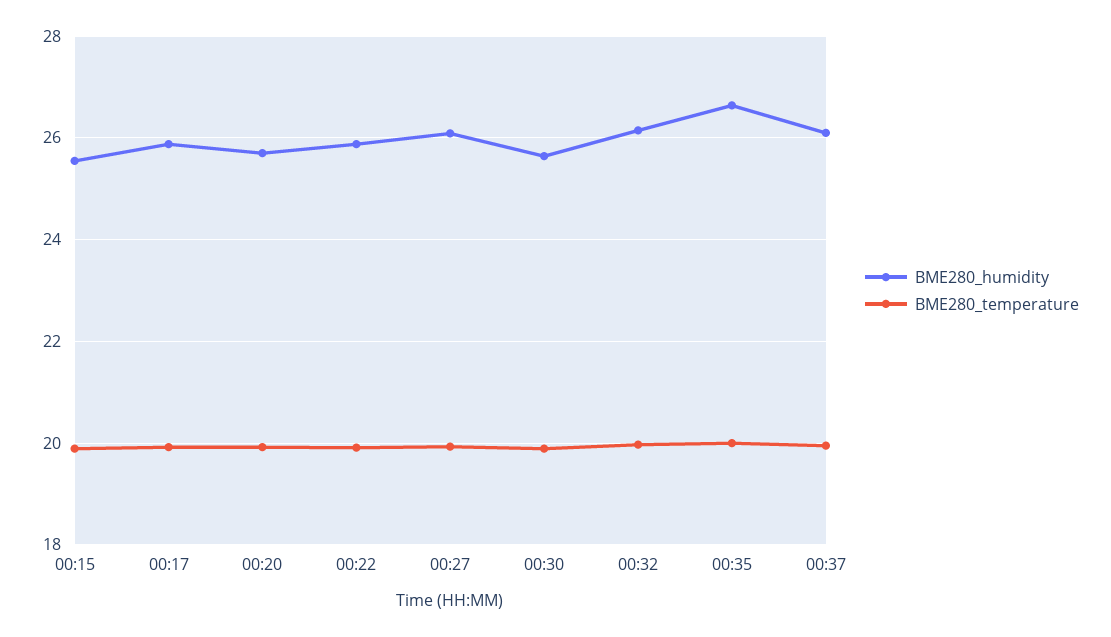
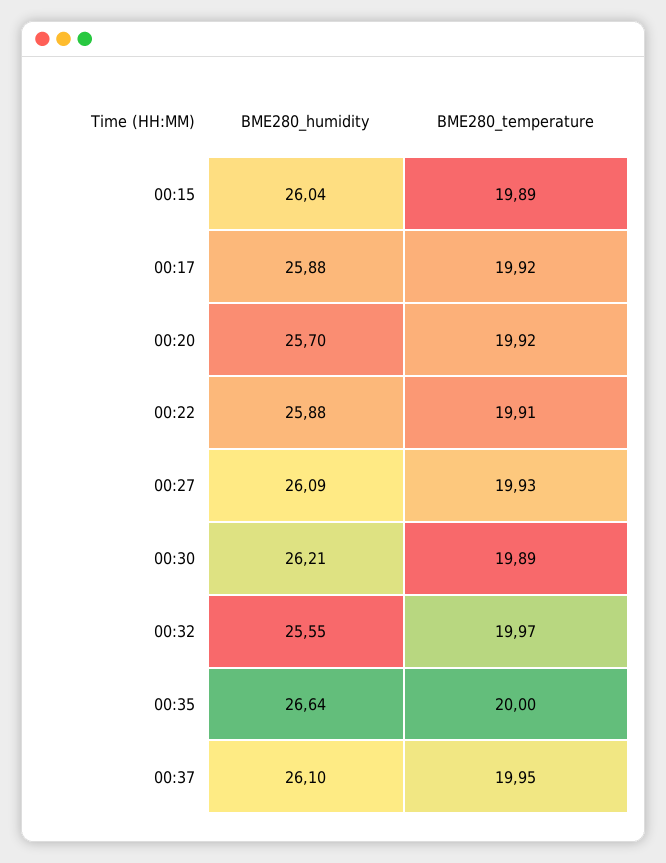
BME280_humidity, 00:15: 25.6 -> 26.04
BME280_humidity, 00:30: 25.6 -> 26.21
BME280_humidity, 00:32: 26.2 -> 25.55

